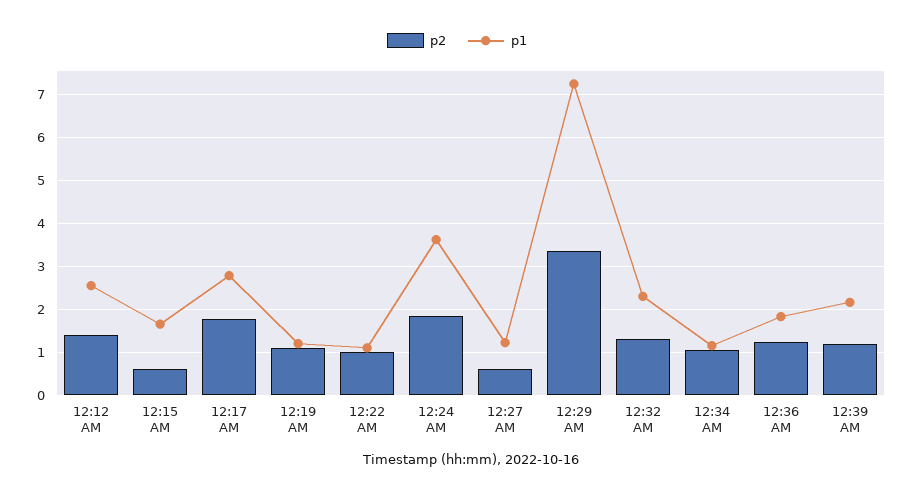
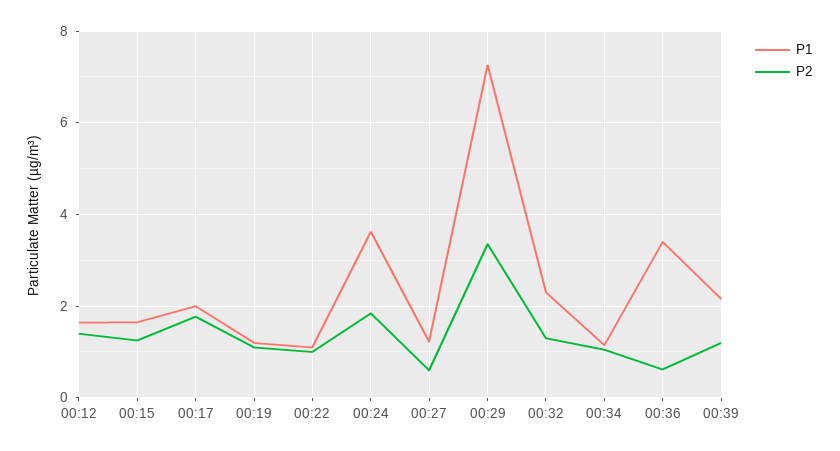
p1, 12:12 AM: 2.6 -> 1.6
p2, 12:15 AM: 0.6 -> 1.2
p1, 12:17 AM: 2.8 -> 2
p2, 12:36 AM: 1.2 -> 0.6
p1, 12:36 AM: 1.8 -> 3.4

